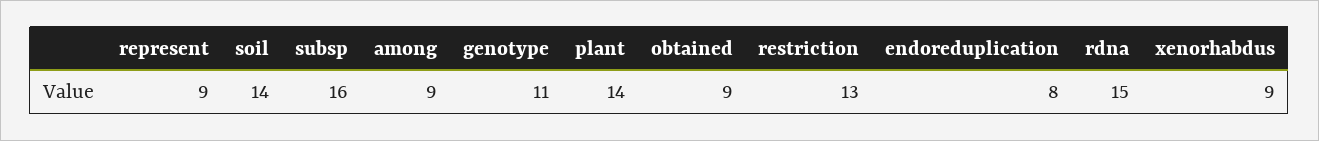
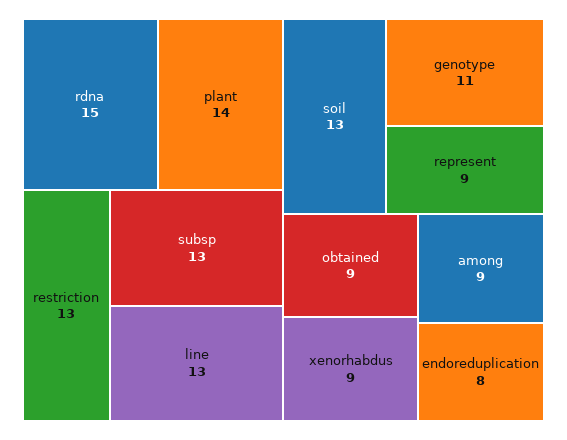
soil: 14 -> 13
subsp: 16 -> 13
line: none -> 13

